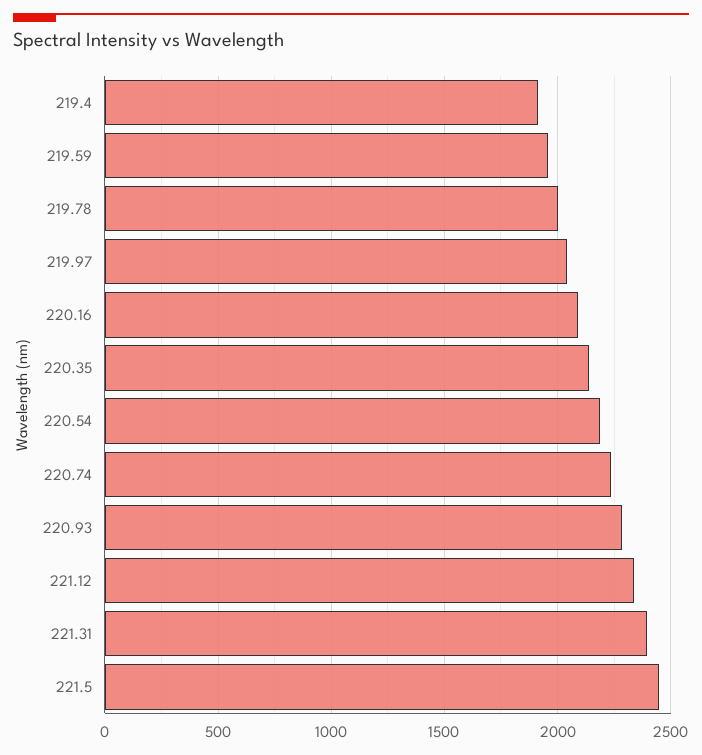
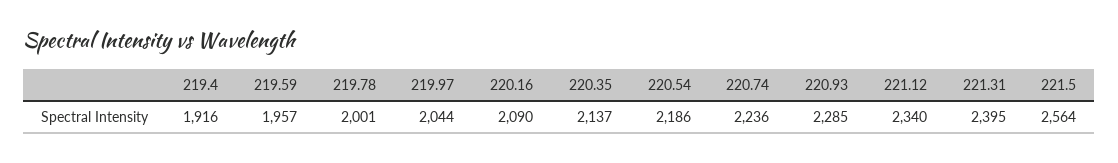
221.5: 2450 -> 2564

